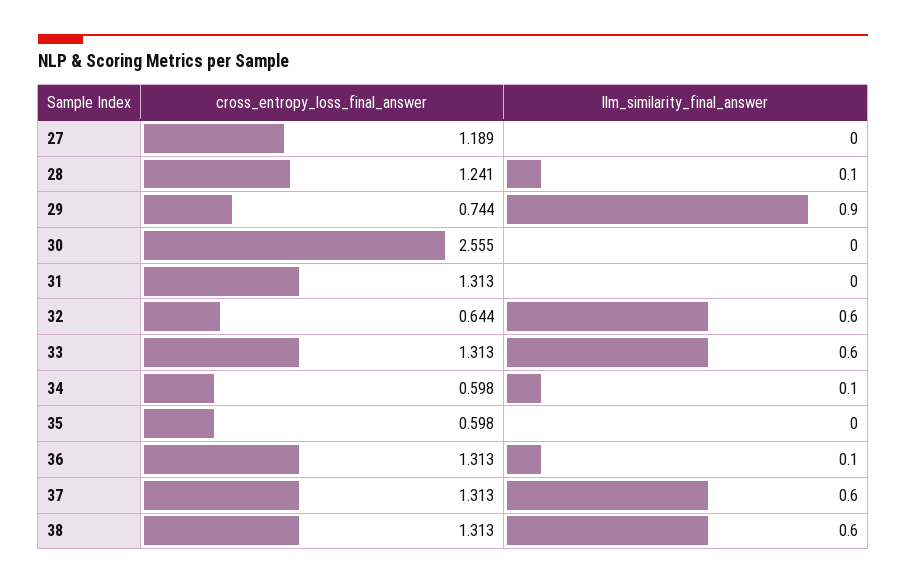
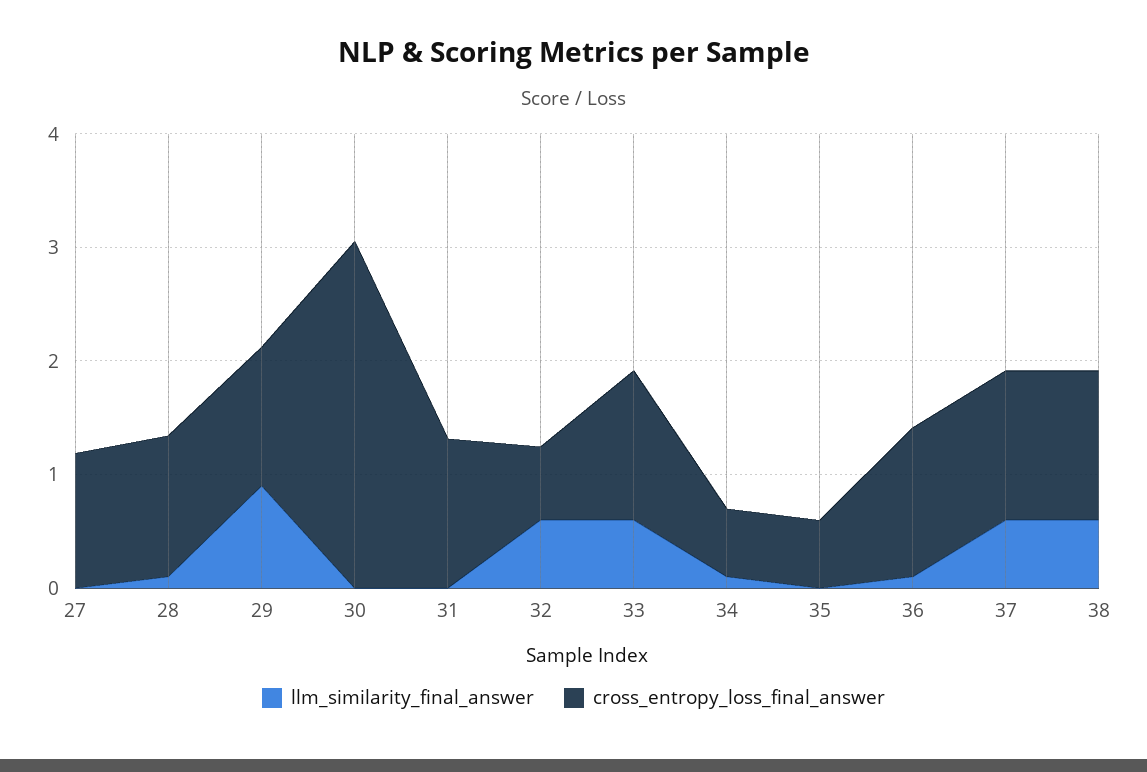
cross_entropy_loss_final_answer, 29: 0.744 -> 1.2
cross_entropy_loss_final_answer, 30: 2.555 -> 3

